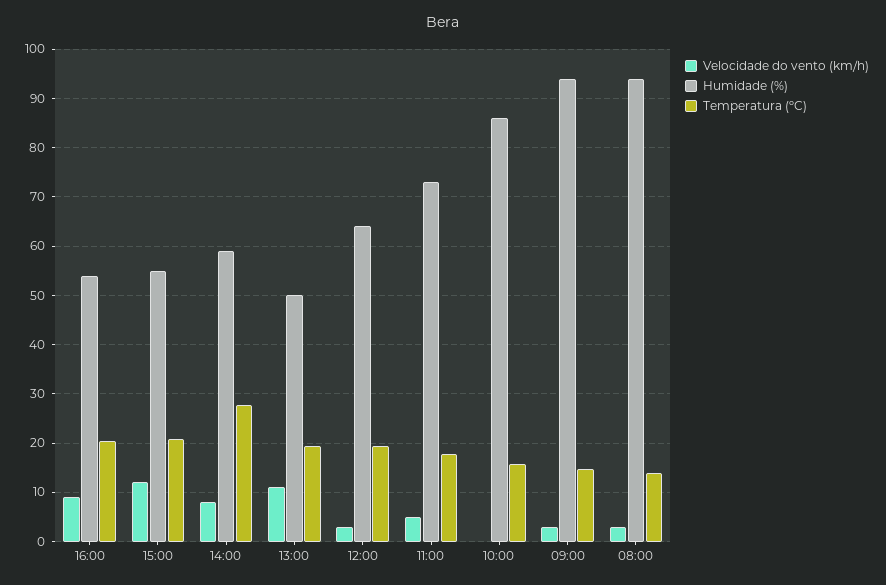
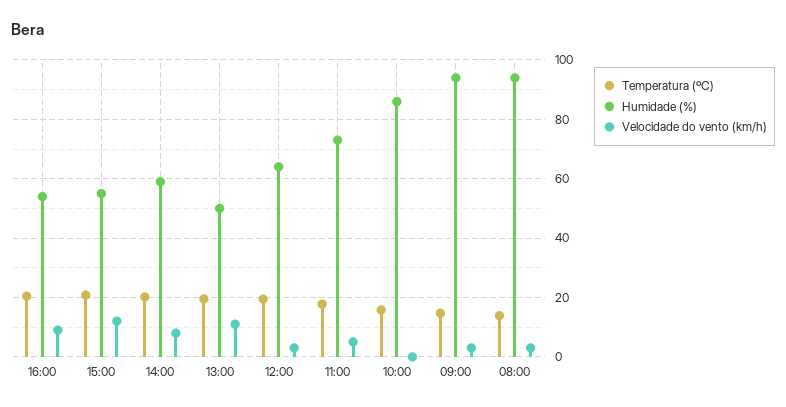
Temperatura (ºC), 14:00: 28 -> 20

